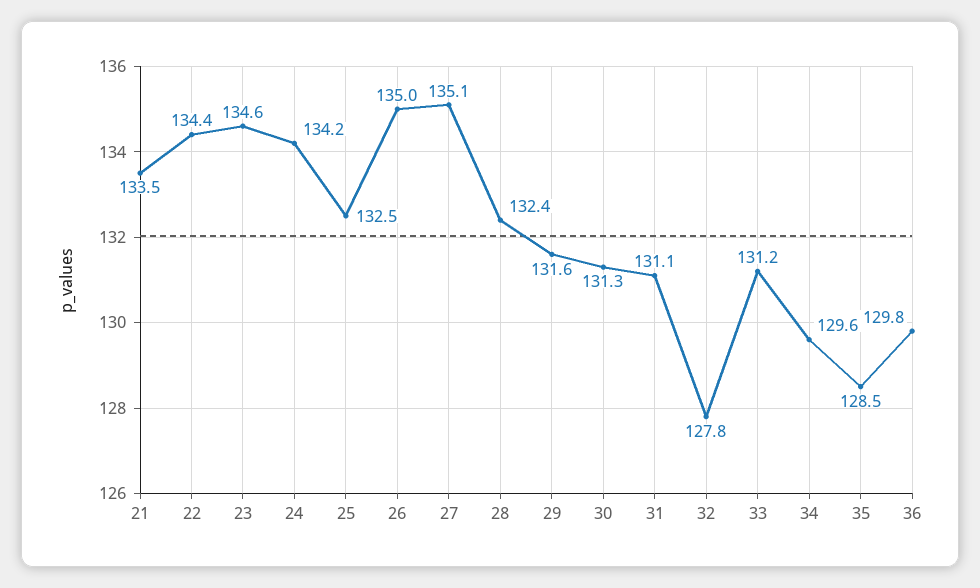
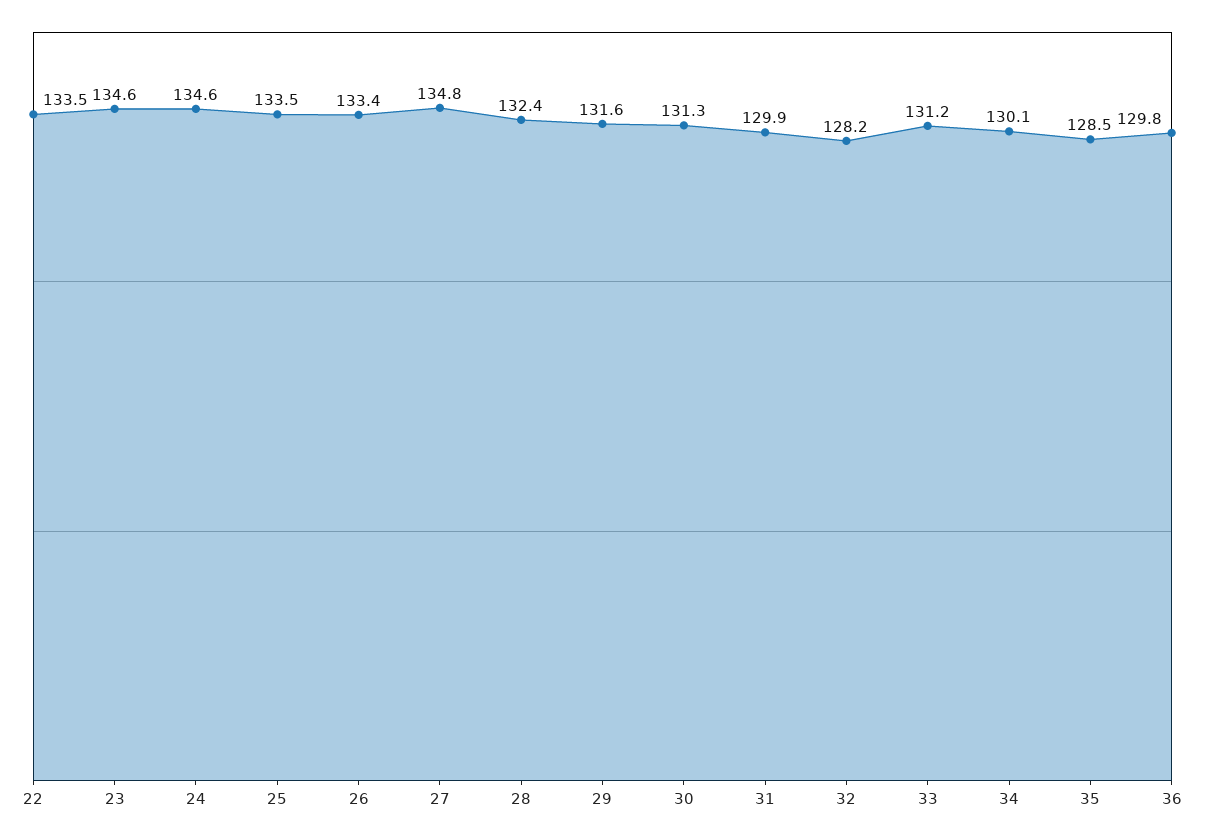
21: 133.5 -> none
22: 134.4 -> 133.5
24: 134.2 -> 134.6
25: 132.5 -> 133.5
26: 135 -> 133.4
27: 135.1 -> 134.8
31: 131.1 -> 129.9
32: 127.8 -> 128.2
34: 129.6 -> 130.1

